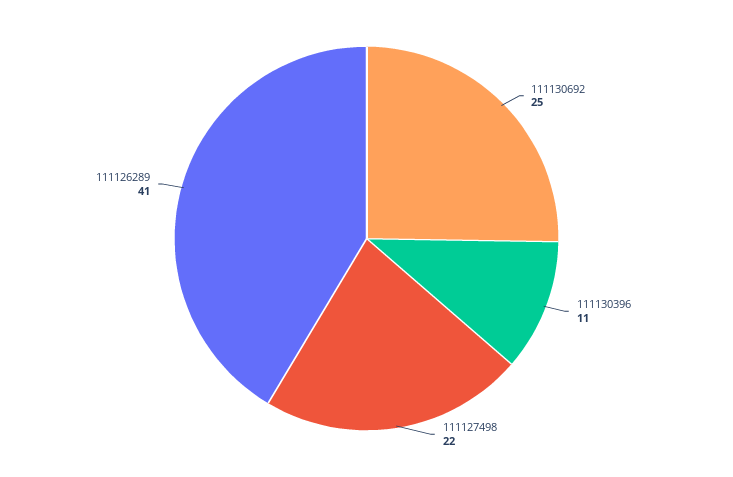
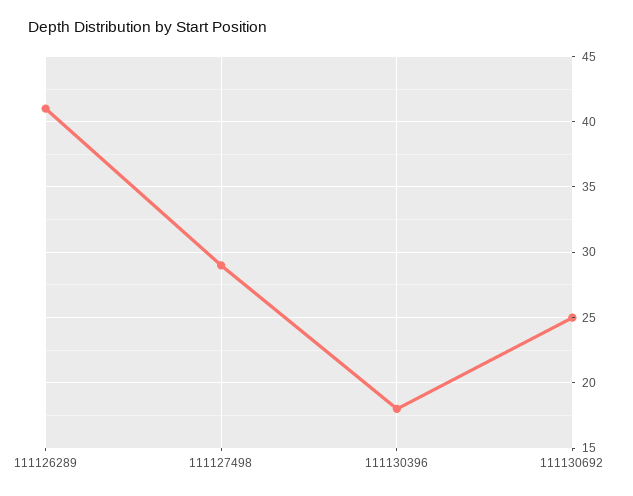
111130396: 11 -> 18
111127498: 22 -> 29

